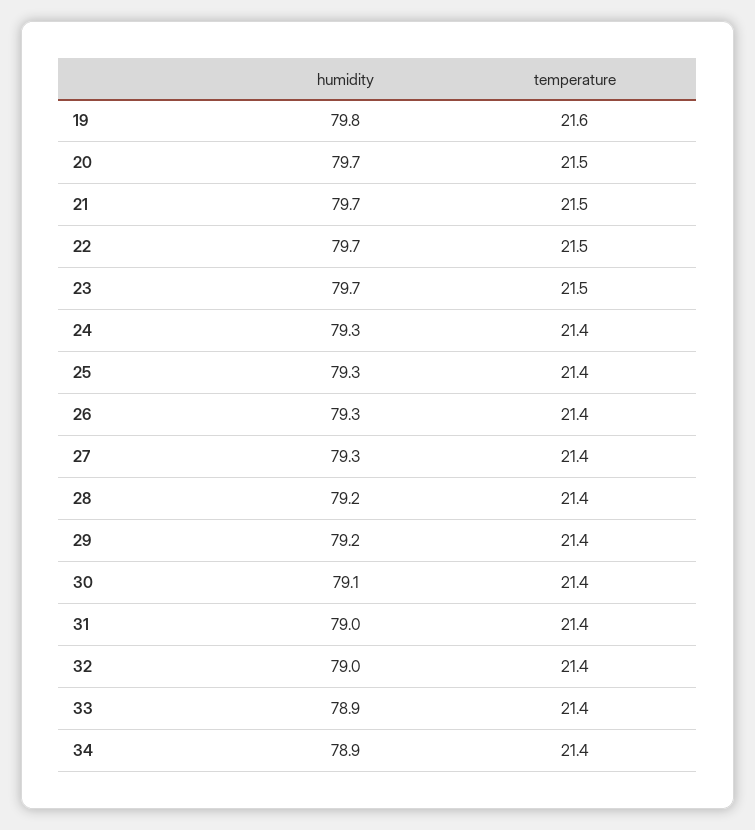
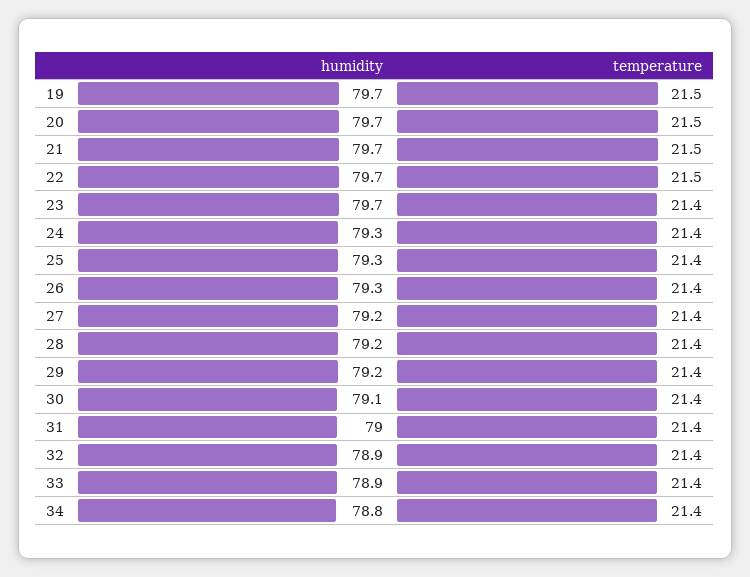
humidity, 19: 79.8 -> 79.7
temperature, 19: 21.6 -> 21.5
temperature, 23: 21.5 -> 21.4
humidity, 27: 79.3 -> 79.2
humidity, 32: 79 -> 78.9
humidity, 34: 78.9 -> 78.8

